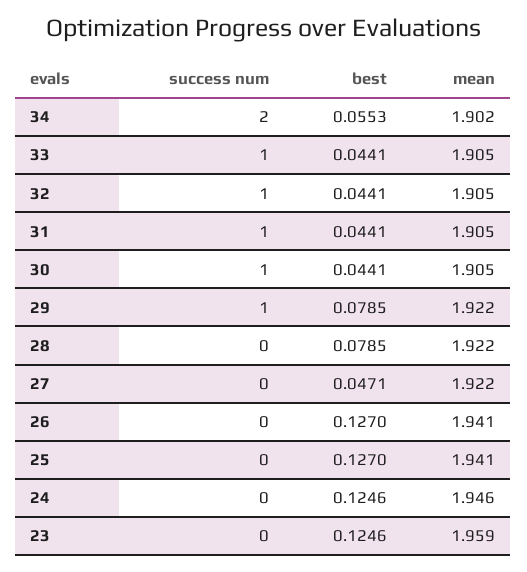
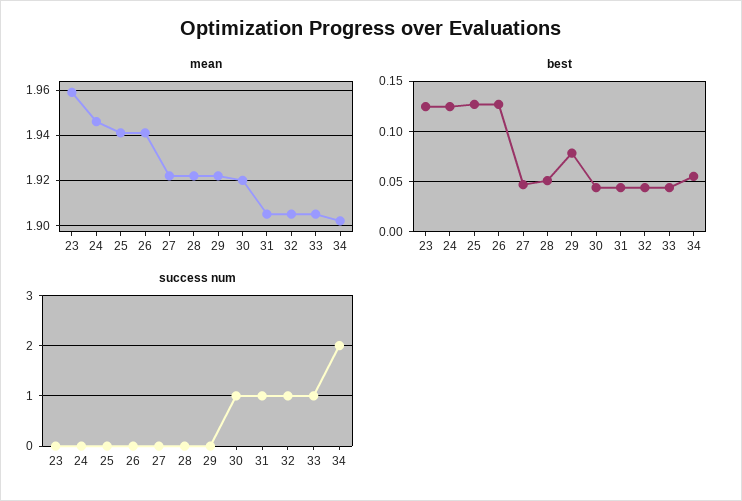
mean, 30: 1.905 -> 1.92
success num, 29: 1 -> 0
best, 28: 0.0785 -> 0.05

